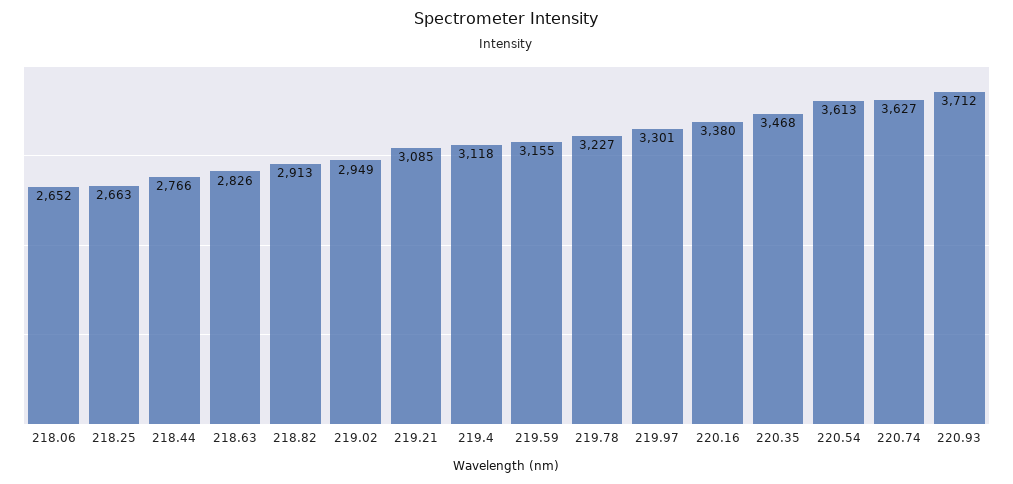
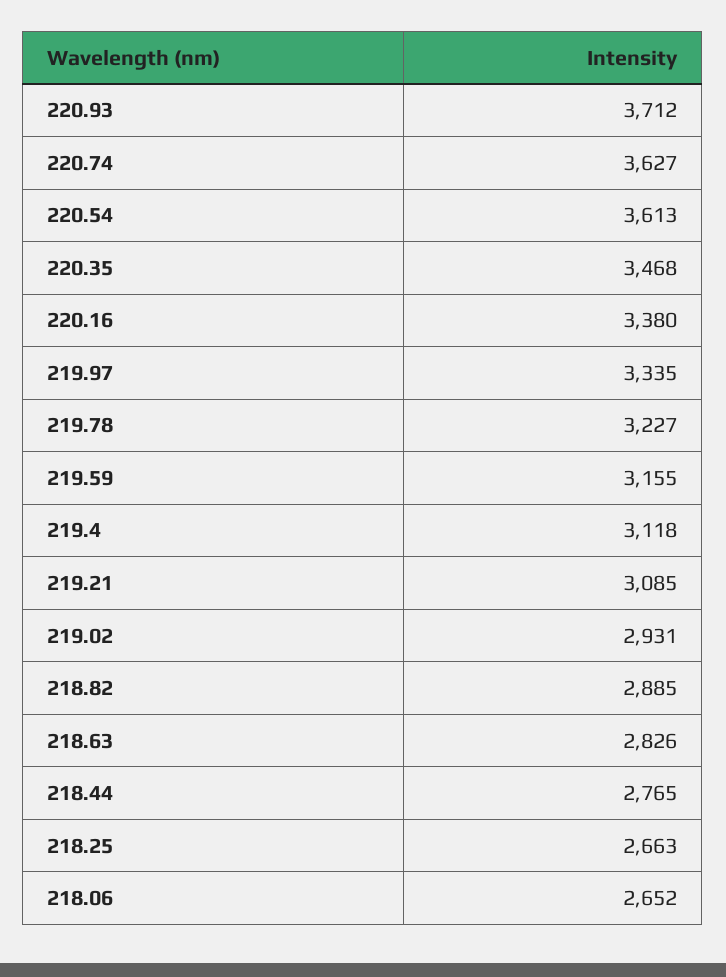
218.44: 2766 -> 2765
218.82: 2913 -> 2885
219.02: 2949 -> 2931
219.97: 3301 -> 3335

